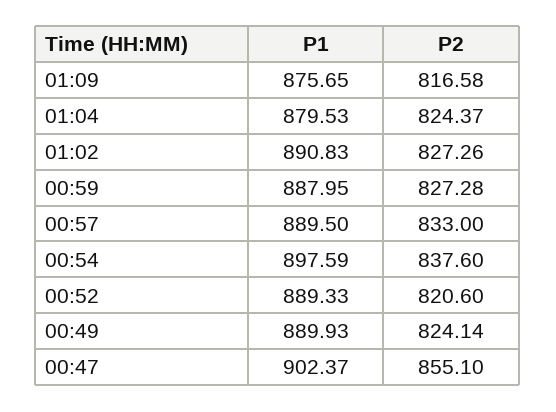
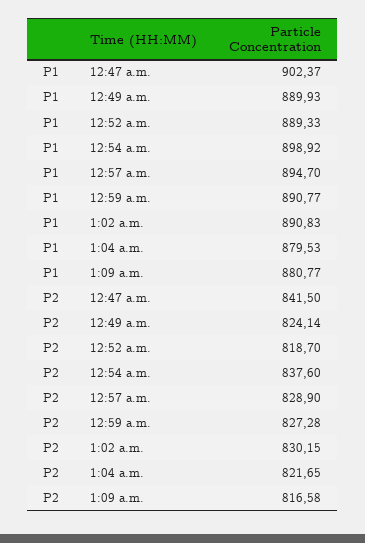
P1, 01:09: 875.65 -> 880.77
P2, 01:04: 824.37 -> 821.65
P2, 01:02: 827.26 -> 830.15
P1, 00:59: 887.95 -> 890.77
P1, 00:57: 889.5 -> 894.7
P2, 00:57: 833 -> 828.9
P1, 00:54: 897.59 -> 898.92
P2, 00:52: 820.6 -> 818.7
P2, 00:47: 855.1 -> 841.5

